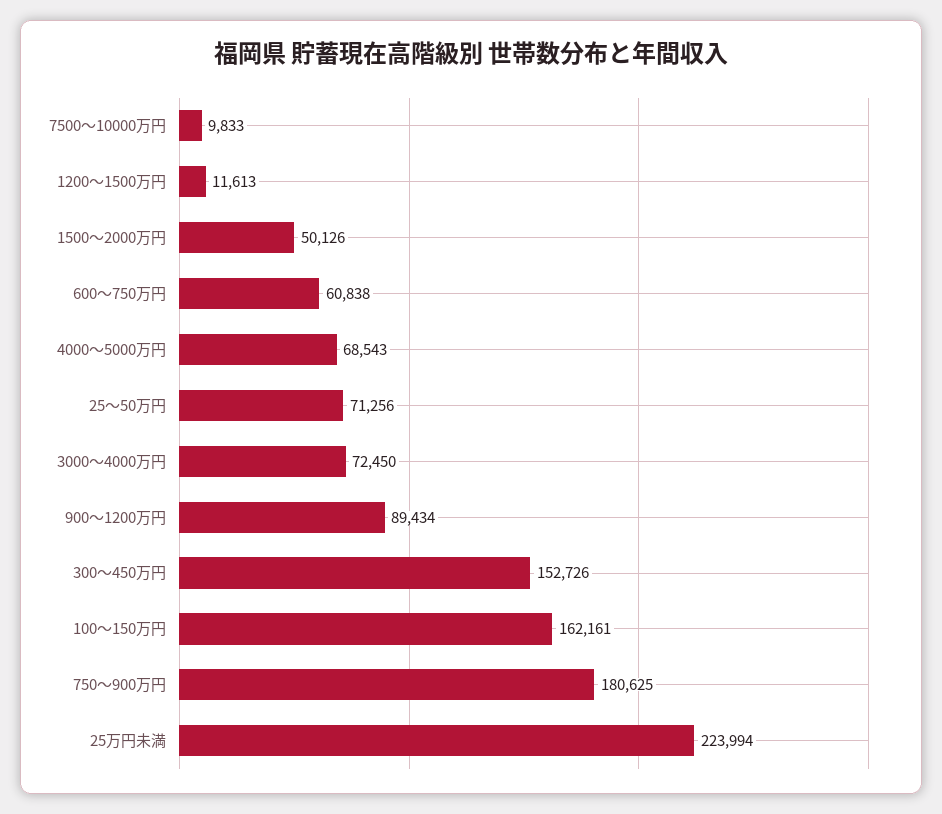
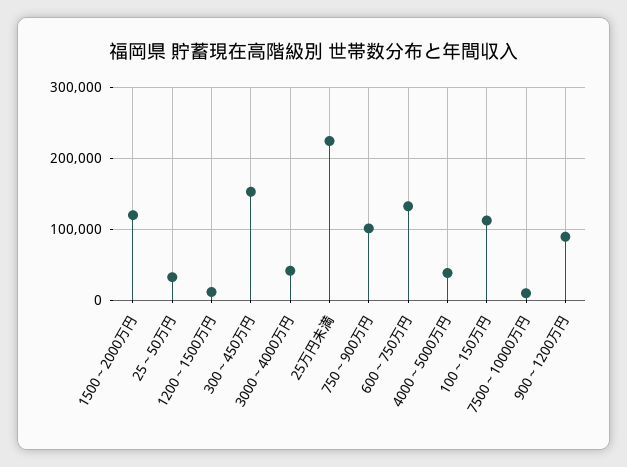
1500～2000万円: 50126 -> 120000
600～750万円: 60838 -> 130000
4000～5000万円: 68543 -> 40000
25～50万円: 71256 -> 30000
3000～4000万円: 72450 -> 40000
100～150万円: 162161 -> 110000
750～900万円: 180625 -> 100000

